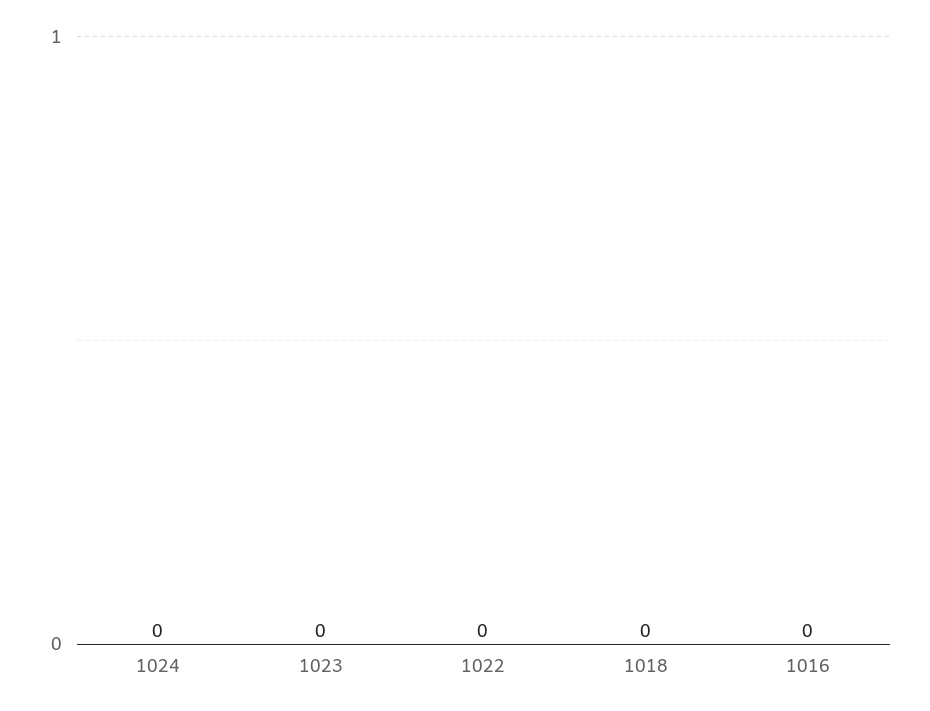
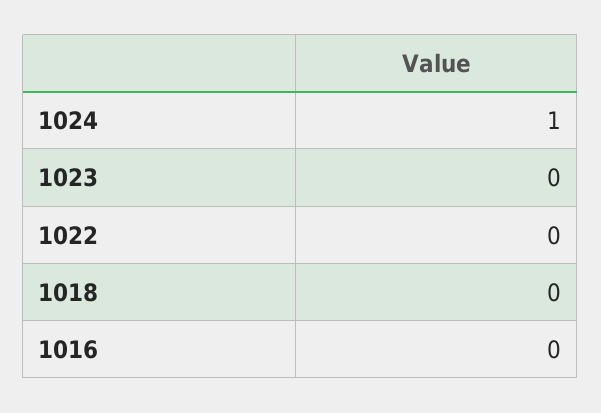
1024: 0 -> 1

